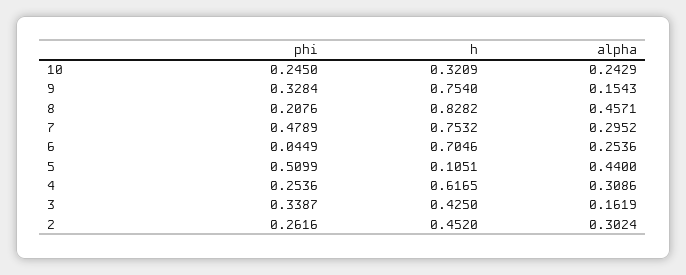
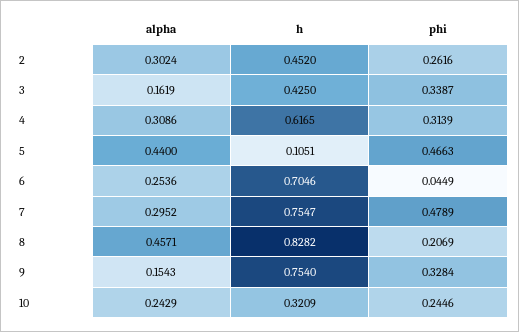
phi, 10: 0.245 -> 0.2446
phi, 8: 0.2076 -> 0.2069
h, 7: 0.7532 -> 0.7547
phi, 5: 0.5099 -> 0.4663
phi, 4: 0.2536 -> 0.3139

